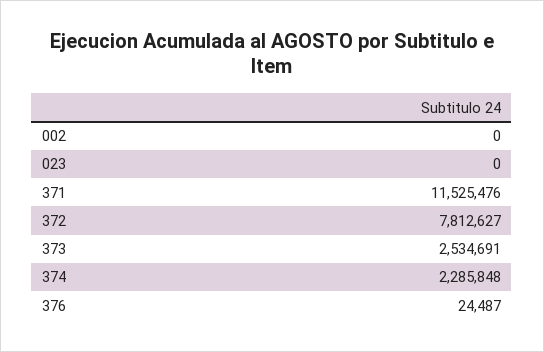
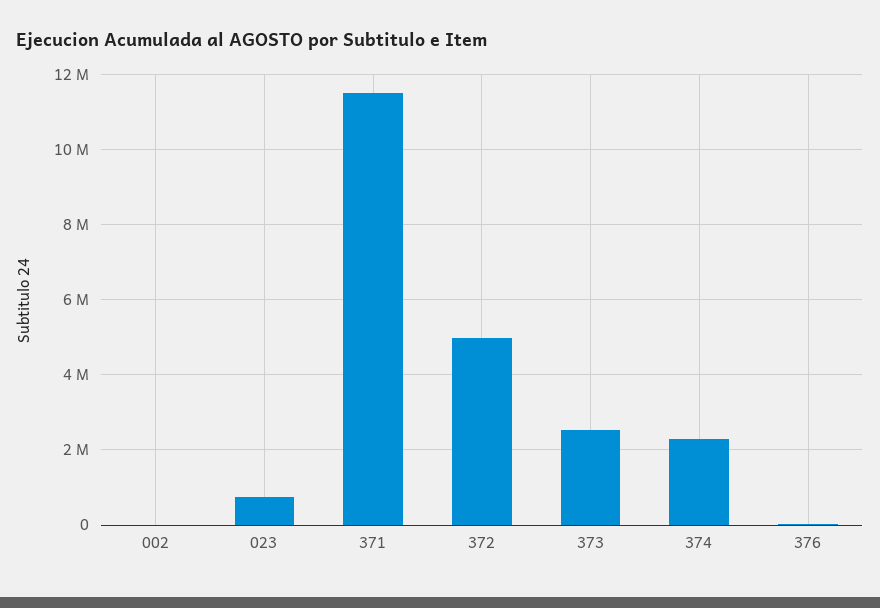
023: 0 -> 800000
372: 7812627 -> 5000000

